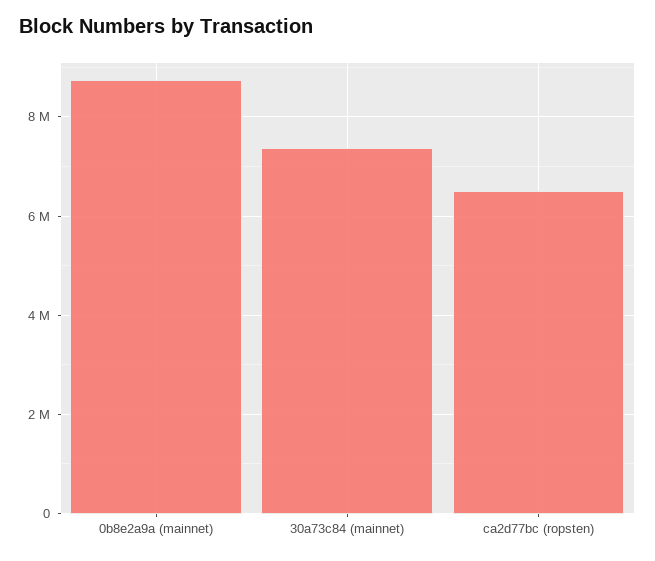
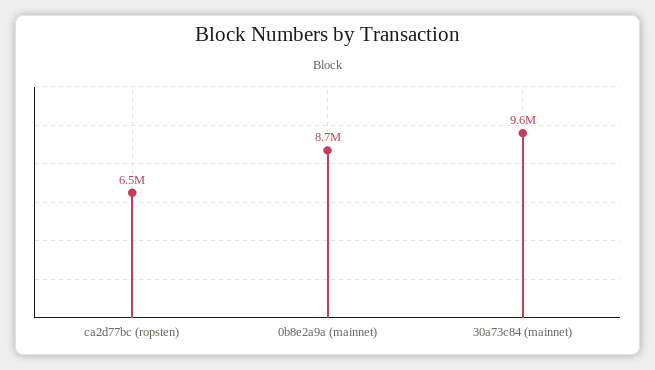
30a73c84 (mainnet): 7400000 -> 9600000

